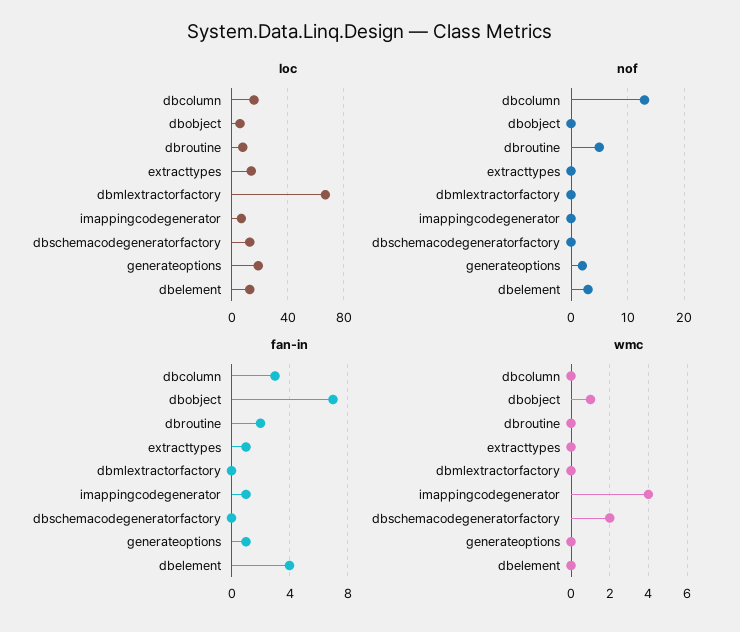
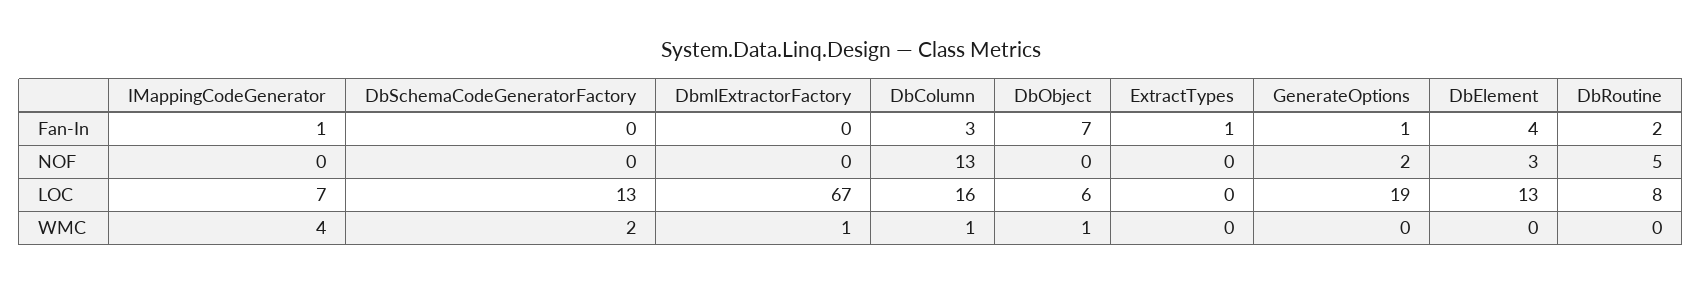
loc, extracttypes: 15 -> 0
wmc, dbcolumn: 0 -> 1
wmc, dbmlextractorfactory: 0 -> 1

